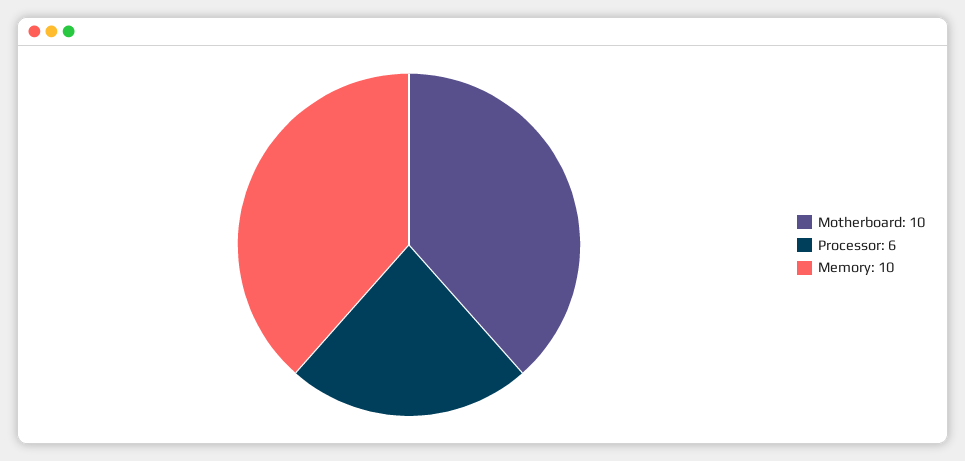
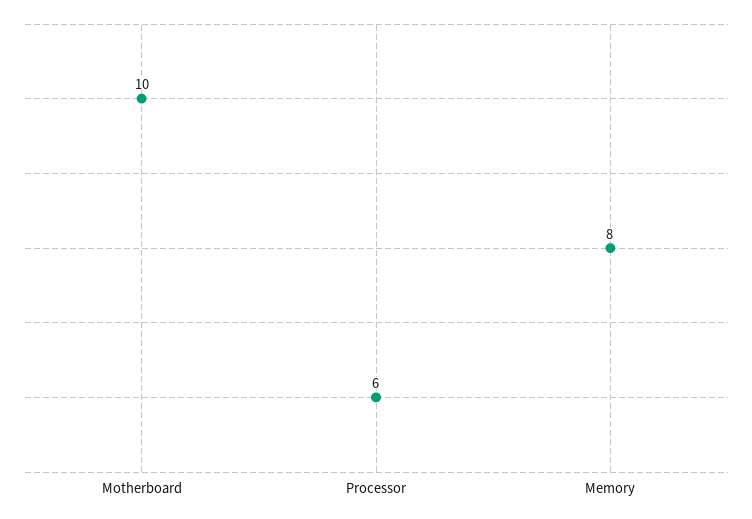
Memory: 10 -> 8

